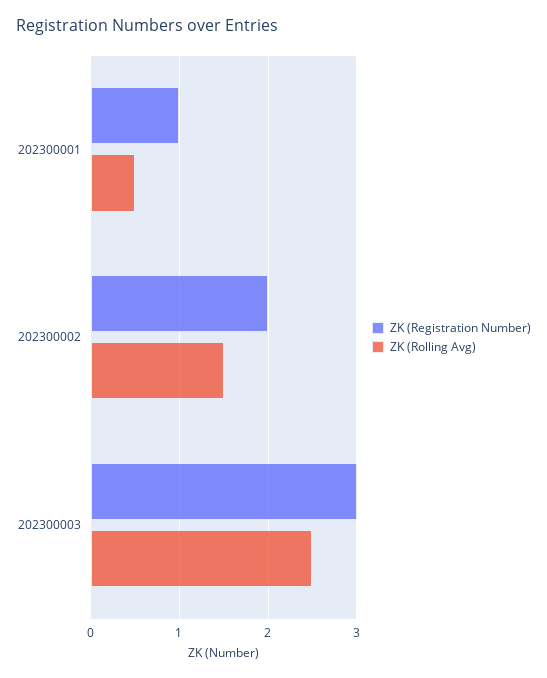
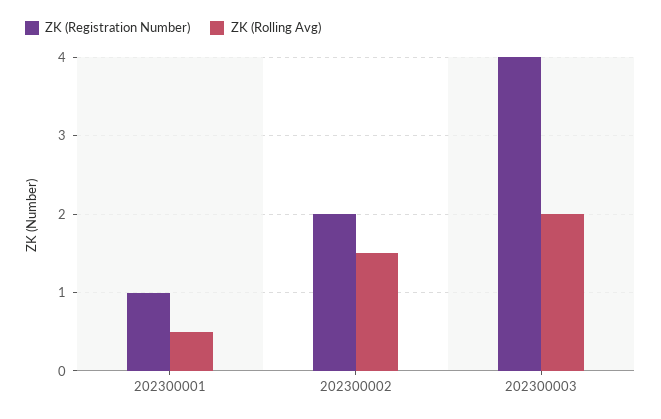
ZK (Registration Number), 202300003: 3 -> 4
ZK (Rolling Avg), 202300003: 2.5 -> 2

